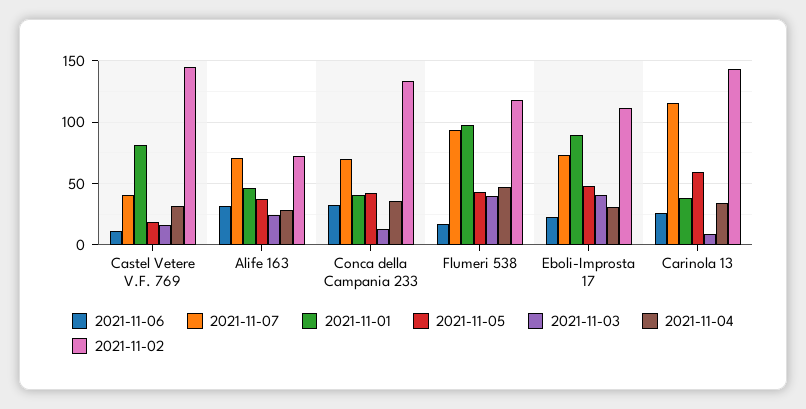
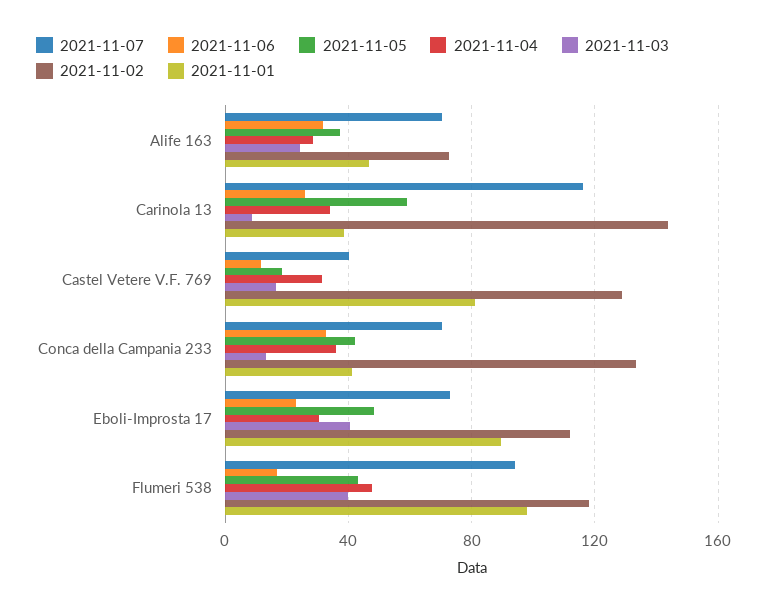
2021-11-02, Castel Vetere V.F. 769: 145 -> 130

